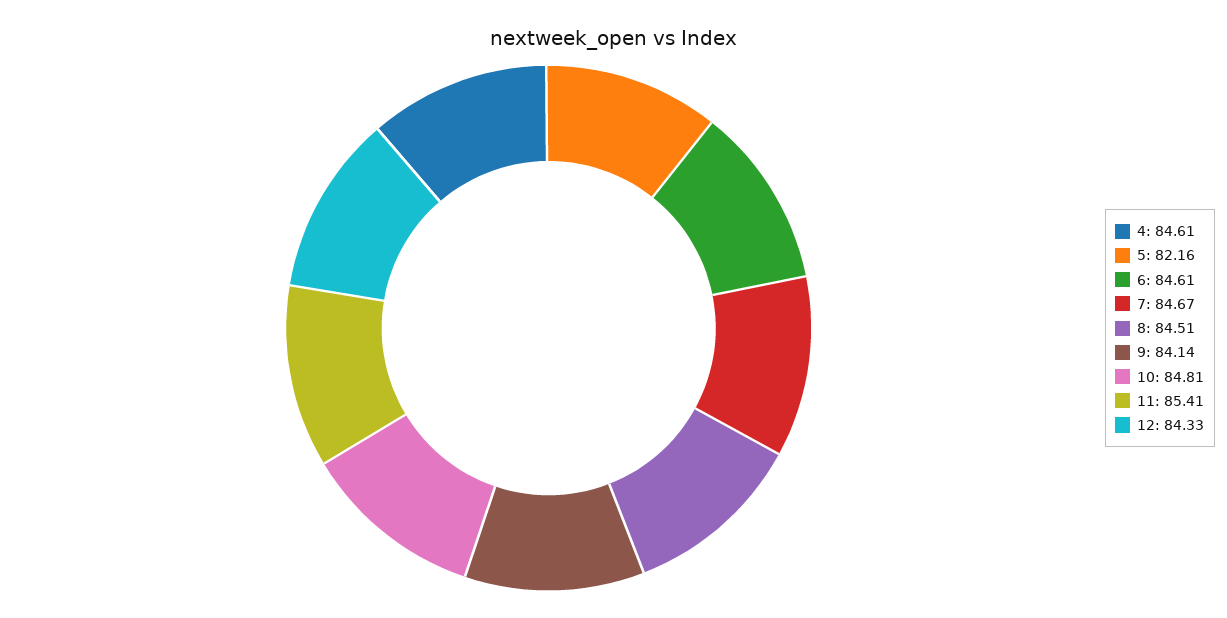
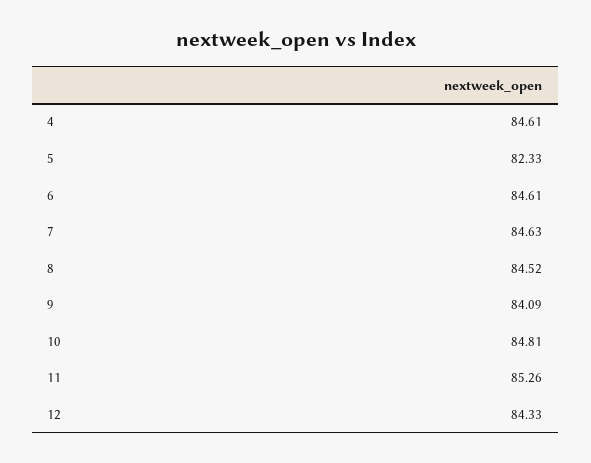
5: 82.16 -> 82.33
7: 84.67 -> 84.63
8: 84.51 -> 84.52
9: 84.14 -> 84.09
11: 85.41 -> 85.26

